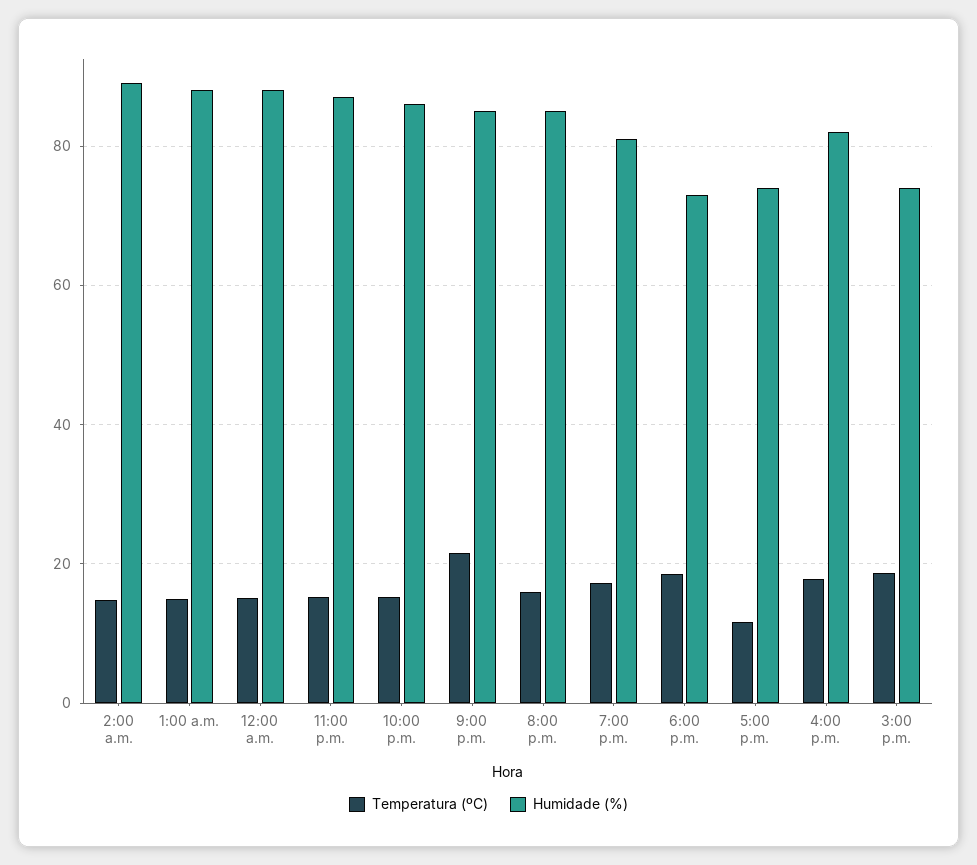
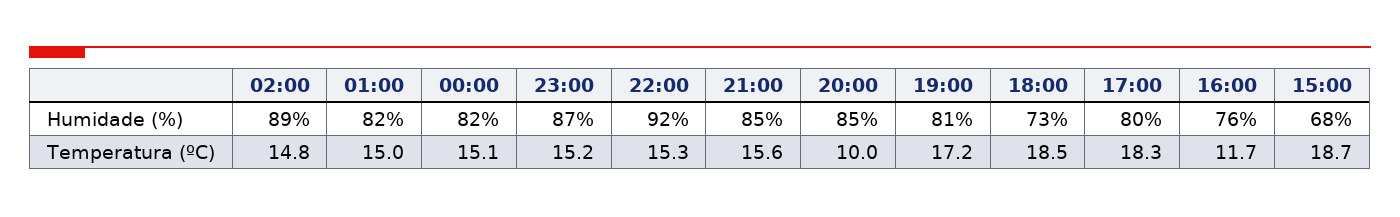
Humidade (%), 1:00 a.m.: 88 -> 82
Humidade (%), 12:00 a.m.: 88 -> 82
Humidade (%), 10:00 p.m.: 86 -> 92
Temperatura (ºC), 9:00 p.m.: 22 -> 15.6
Temperatura (ºC), 8:00 p.m.: 16 -> 10
Temperatura (ºC), 5:00 p.m.: 12 -> 18.3
Humidade (%), 5:00 p.m.: 74 -> 80
Temperatura (ºC), 4:00 p.m.: 18 -> 11.7
Humidade (%), 4:00 p.m.: 82 -> 76
Humidade (%), 3:00 p.m.: 74 -> 68

